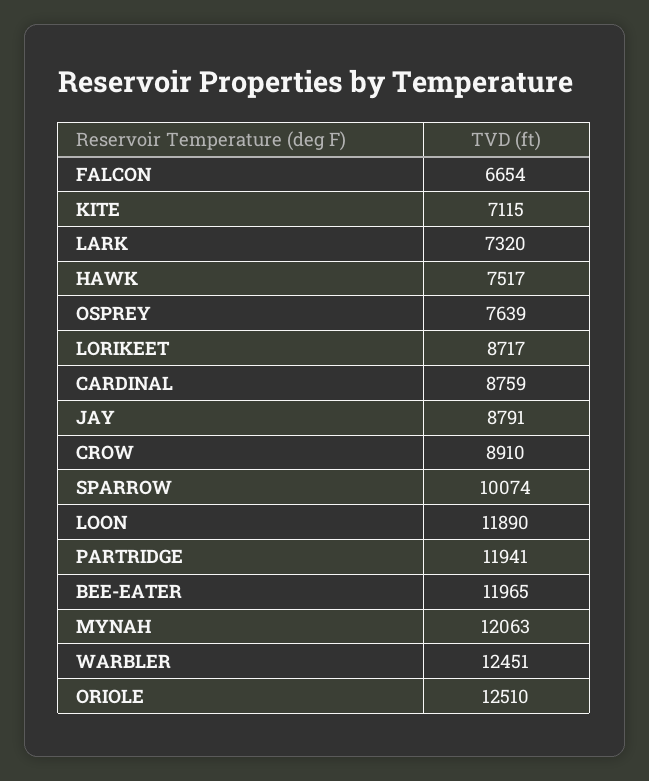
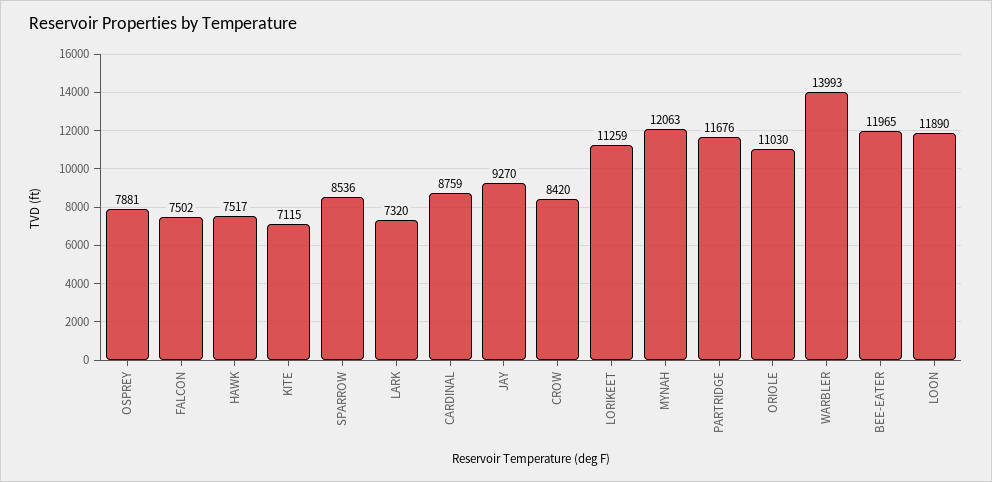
FALCON: 6654 -> 7502
OSPREY: 7639 -> 7881
LORIKEET: 8717 -> 11259
JAY: 8791 -> 9270
CROW: 8910 -> 8420
SPARROW: 10074 -> 8536
PARTRIDGE: 11941 -> 11676
WARBLER: 12451 -> 13993
ORIOLE: 12510 -> 11030

